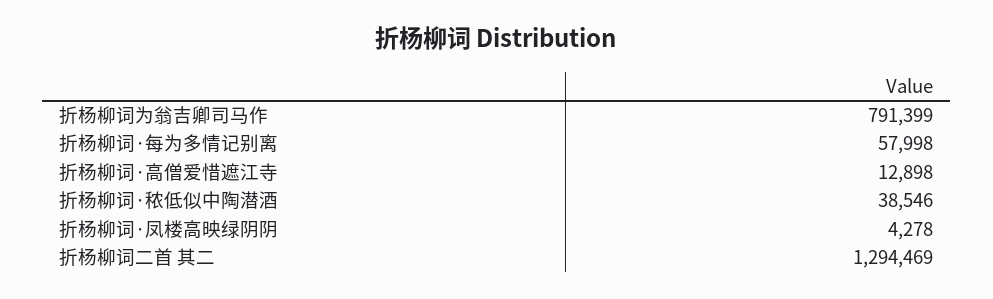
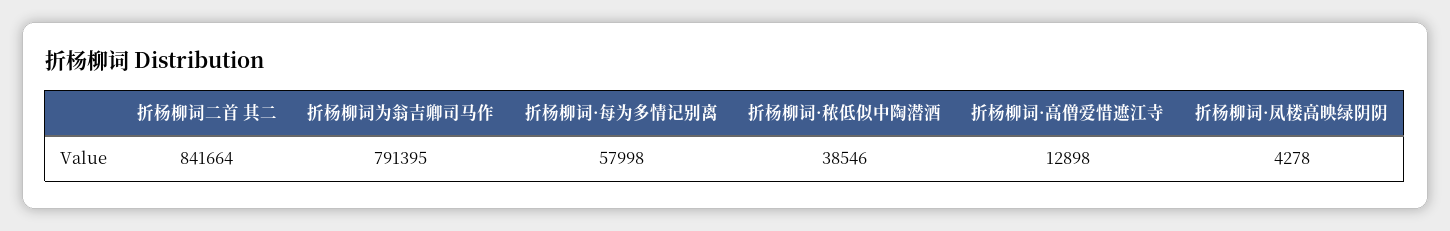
折杨柳词为翁吉卿司马作: 791399 -> 791395
折杨柳词二首 其二: 1294469 -> 841664

